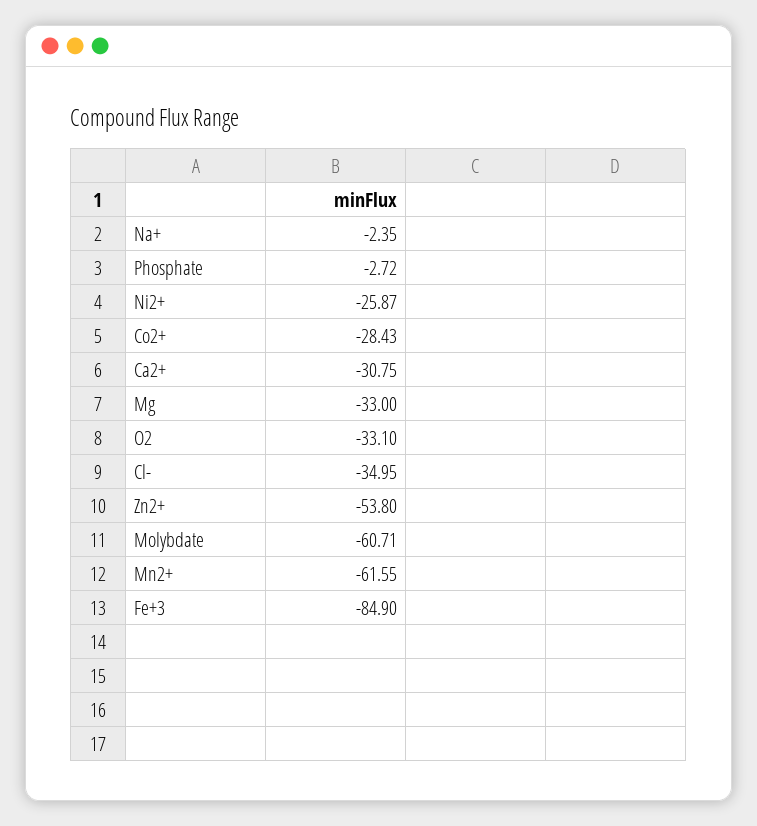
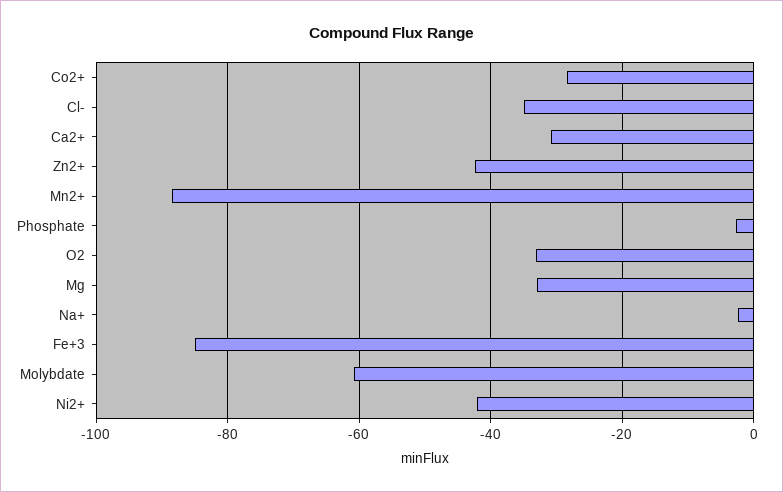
Ni2+: -25.87 -> -42
Zn2+: -53.8 -> -42
Mn2+: -61.55 -> -88

